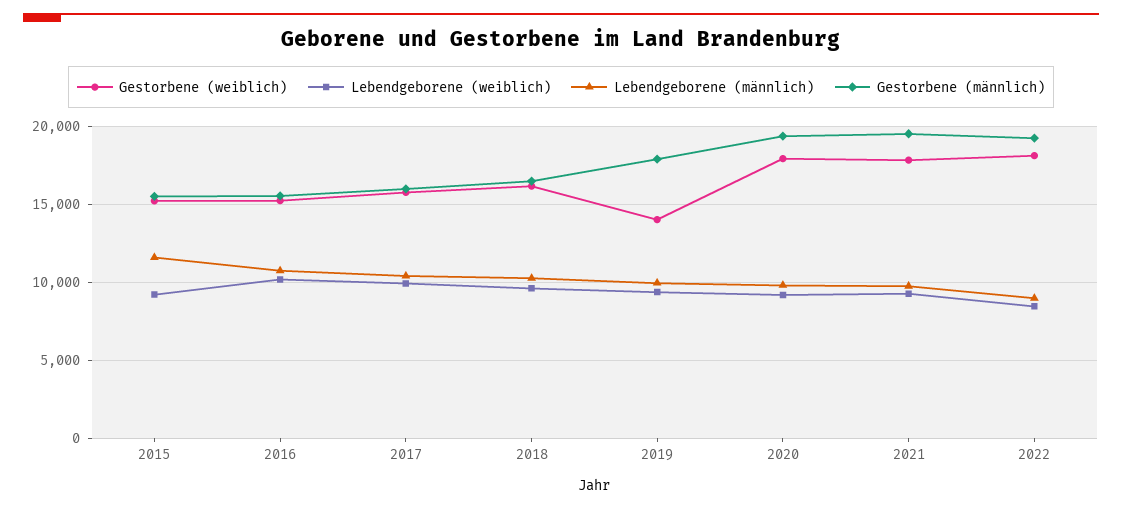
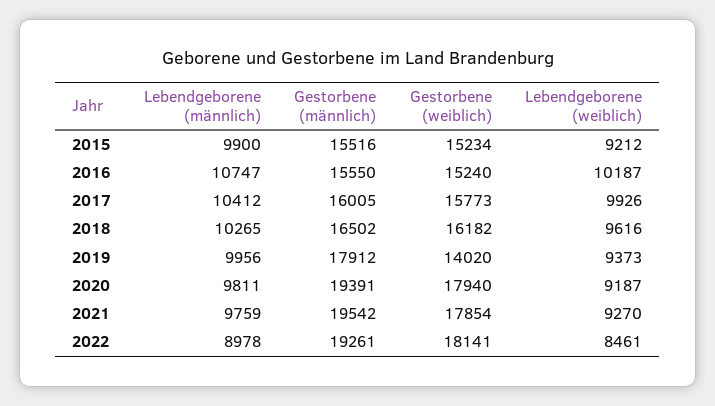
Lebendgeborene (männlich), 2015: 11500 -> 9900

